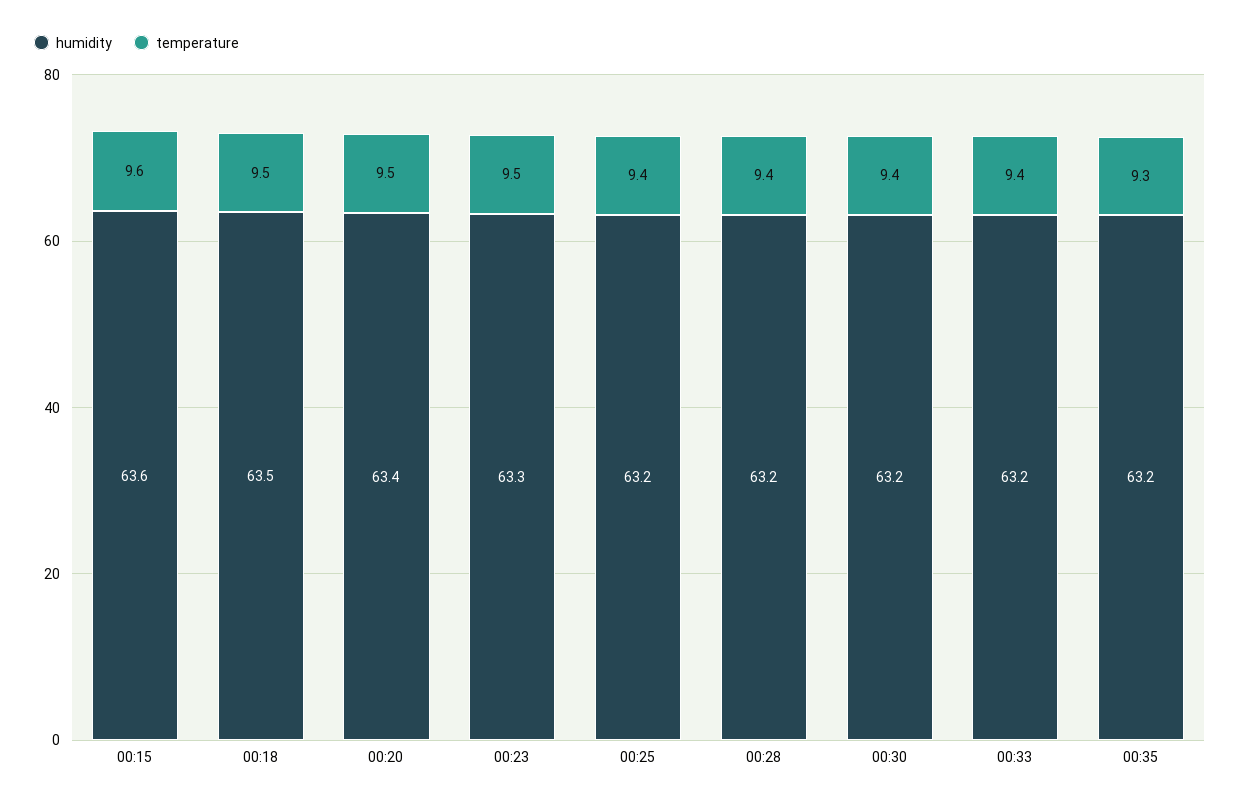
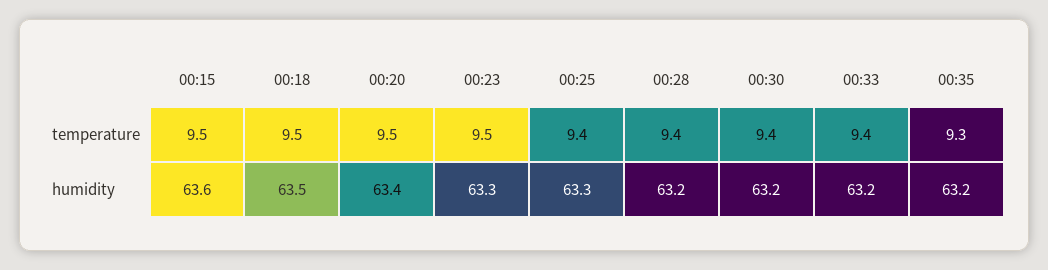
temperature, 00:15: 9.6 -> 9.5
humidity, 00:25: 63.2 -> 63.3

